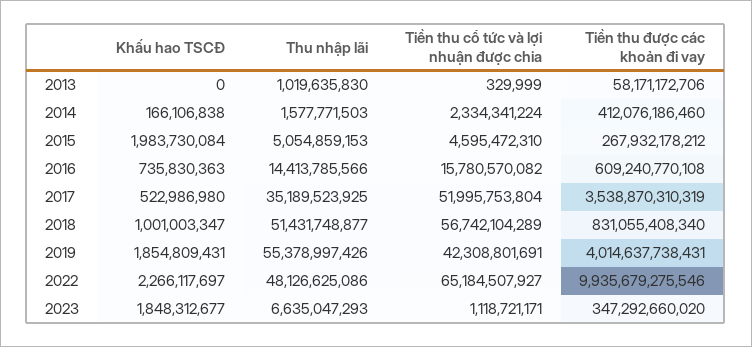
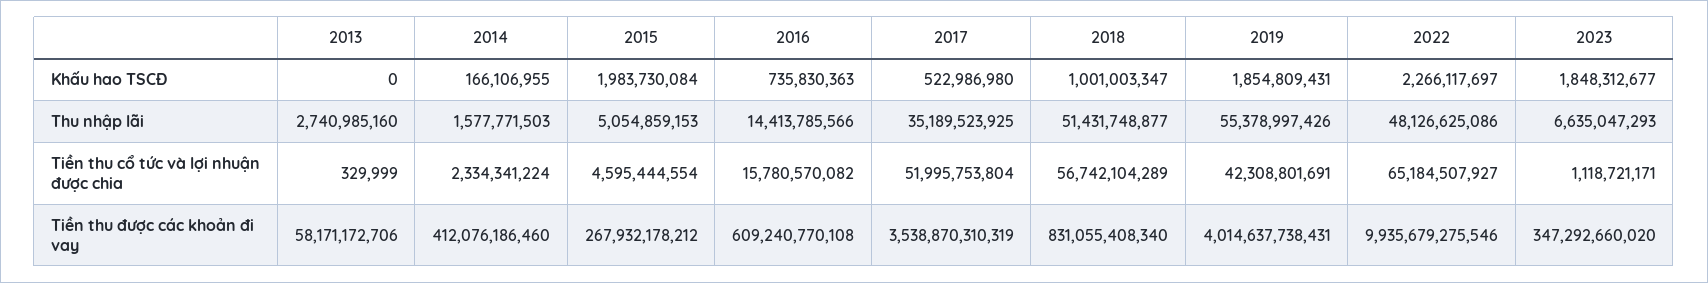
Thu nhập lãi, 2013: 1019635830 -> 2740985160
Khấu hao TSCĐ, 2014: 166106838 -> 166106955
Tiền thu cổ tức và lợi nhuận được chia, 2015: 4595472310 -> 4595444554

